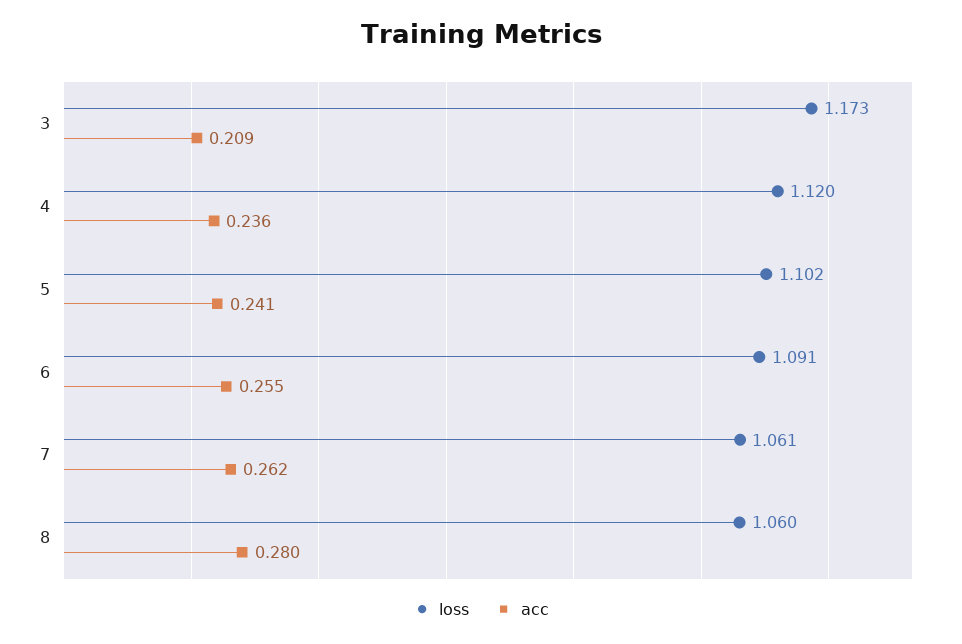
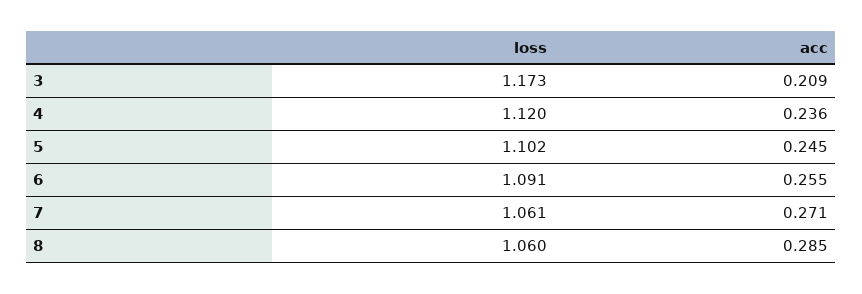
acc, 5: 0.241 -> 0.245
acc, 7: 0.262 -> 0.271
acc, 8: 0.28 -> 0.285

